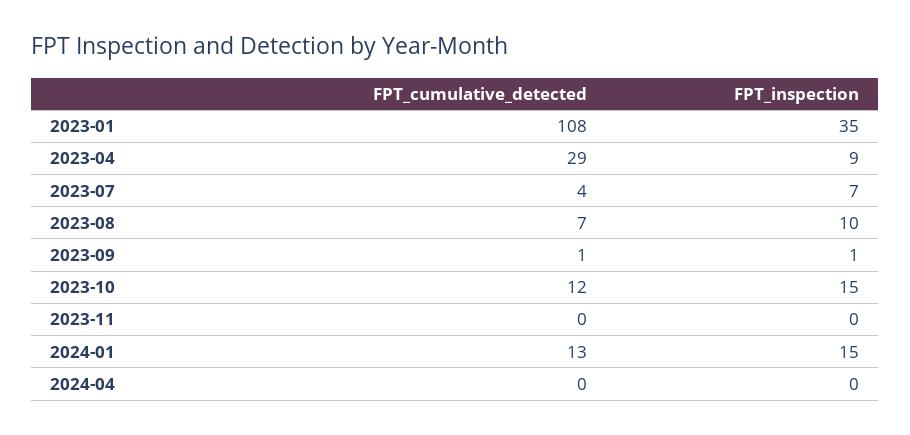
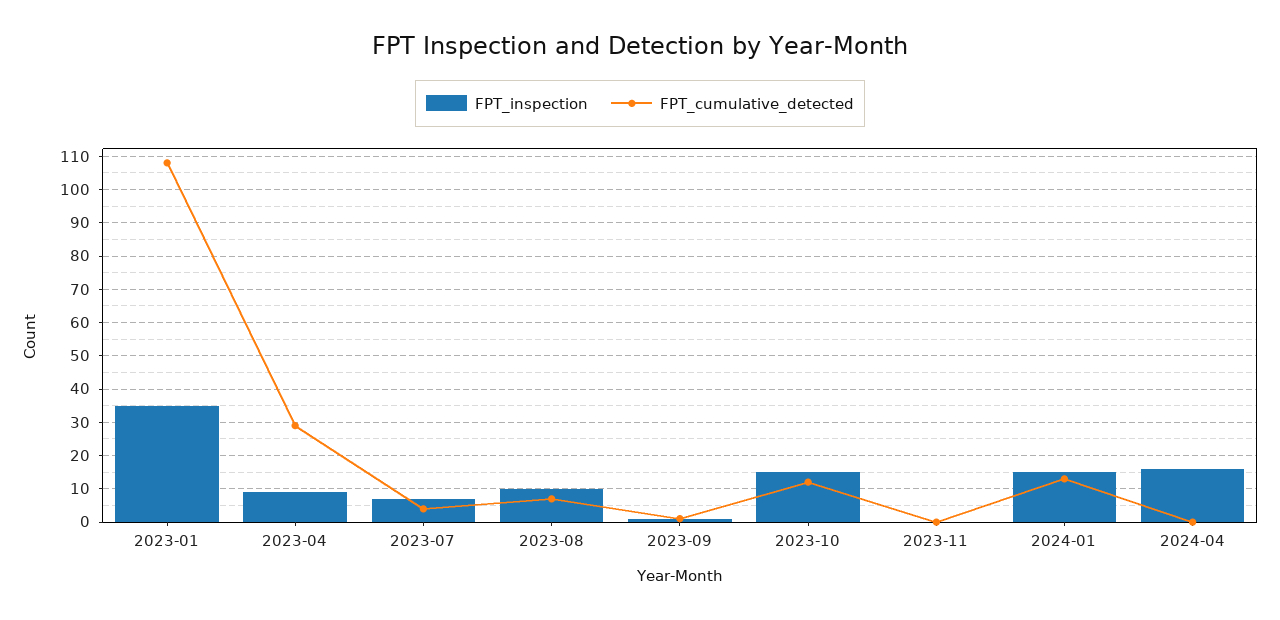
FPT_inspection, 2024-04: 0 -> 15

